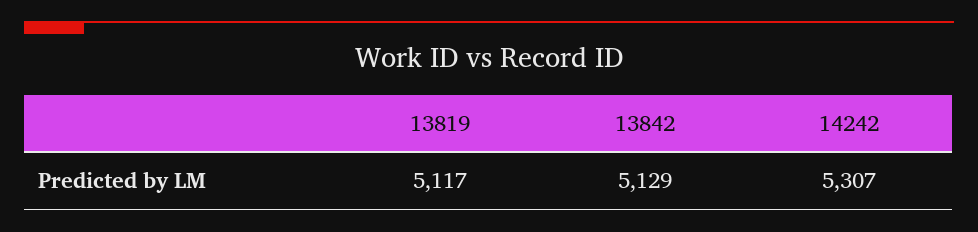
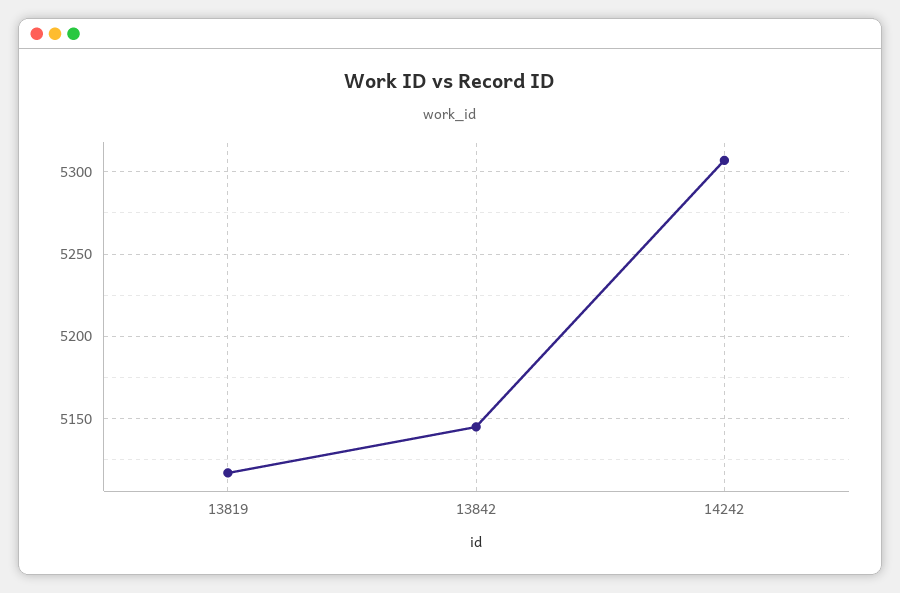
13842: 5129 -> 5145

